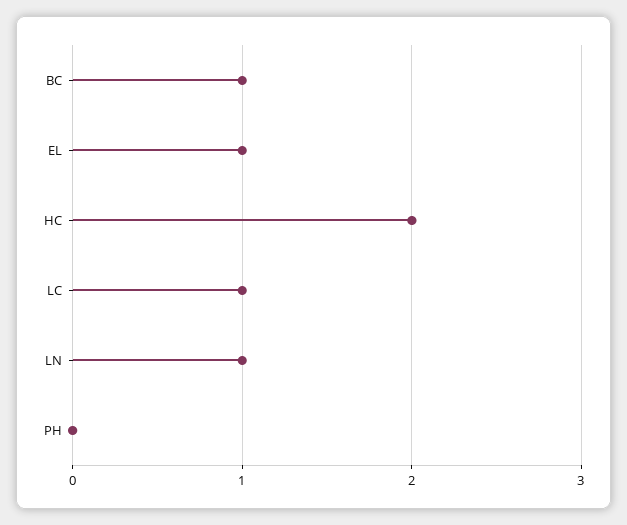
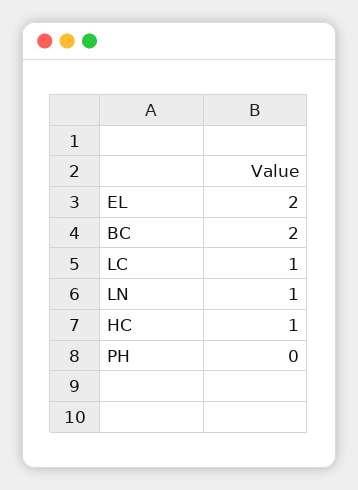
BC: 1 -> 2
EL: 1 -> 2
HC: 2 -> 1

